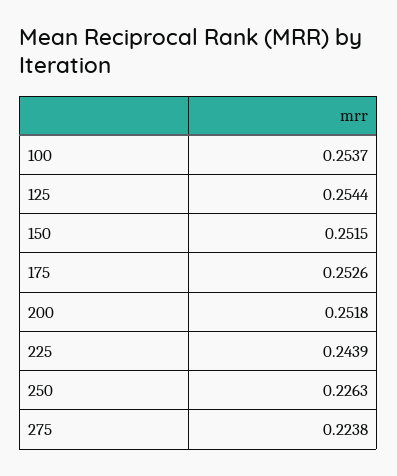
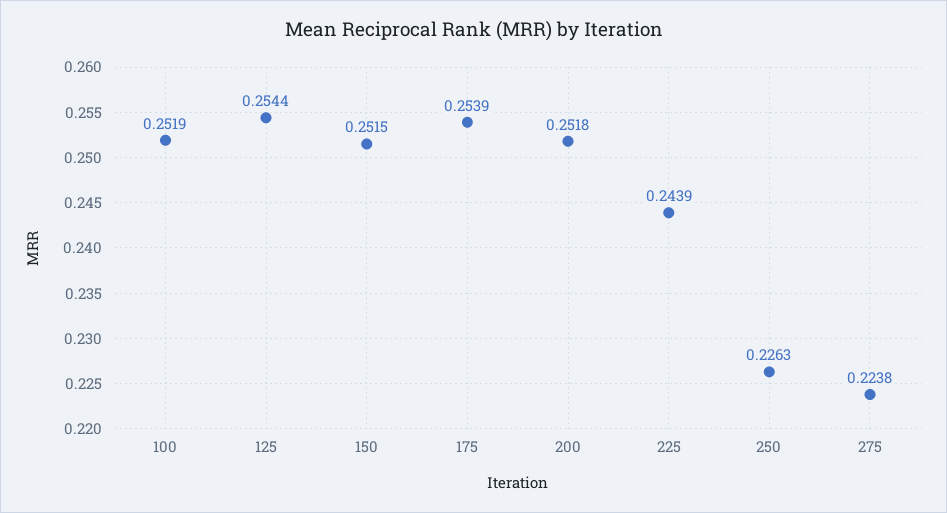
100: 0.2537 -> 0.2519
175: 0.2526 -> 0.2539

